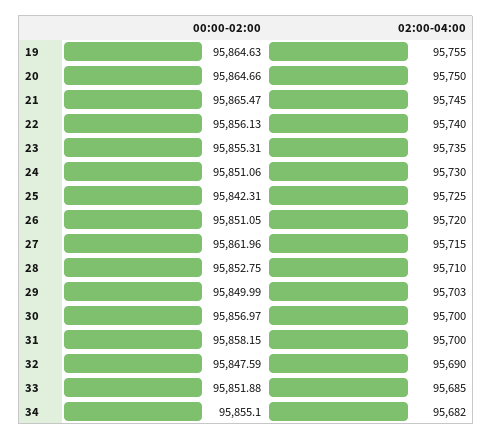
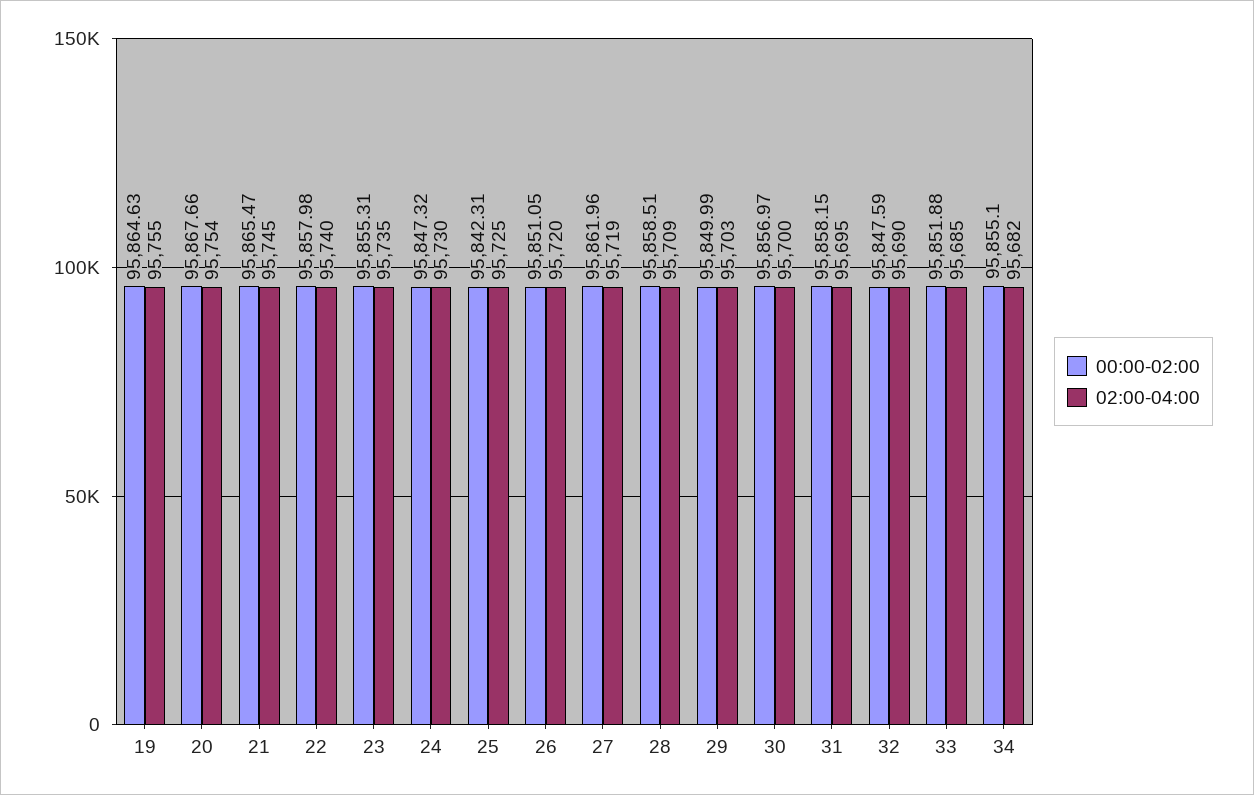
00:00-02:00, 20: 95864.66 -> 95867.66
02:00-04:00, 20: 95750 -> 95754
00:00-02:00, 22: 95856.13 -> 95857.98
00:00-02:00, 24: 95851.06 -> 95847.32
02:00-04:00, 27: 95715 -> 95719
00:00-02:00, 28: 95852.75 -> 95858.51
02:00-04:00, 28: 95710 -> 95709
02:00-04:00, 31: 95700 -> 95695

